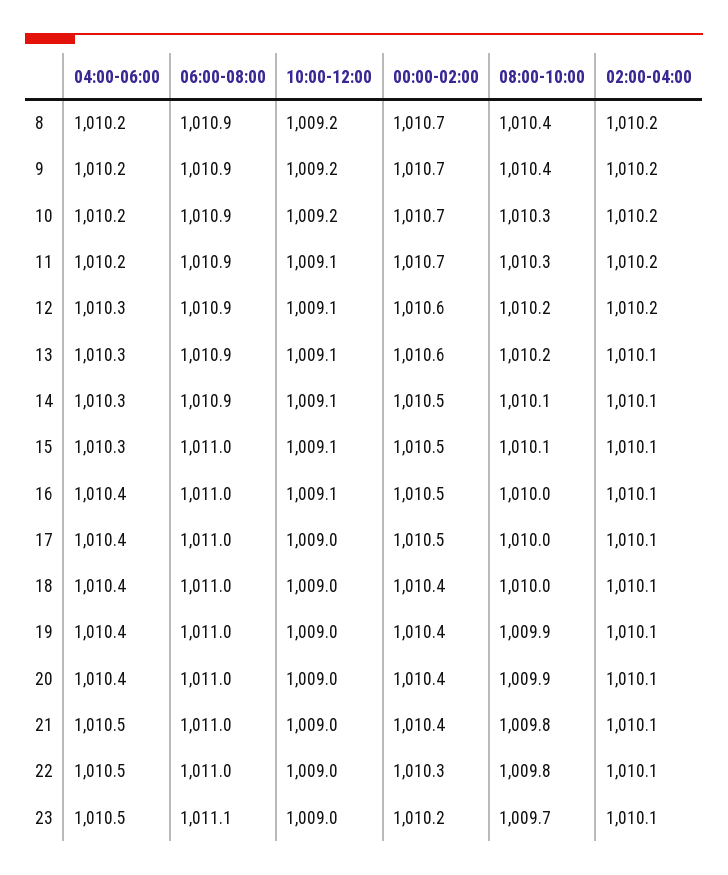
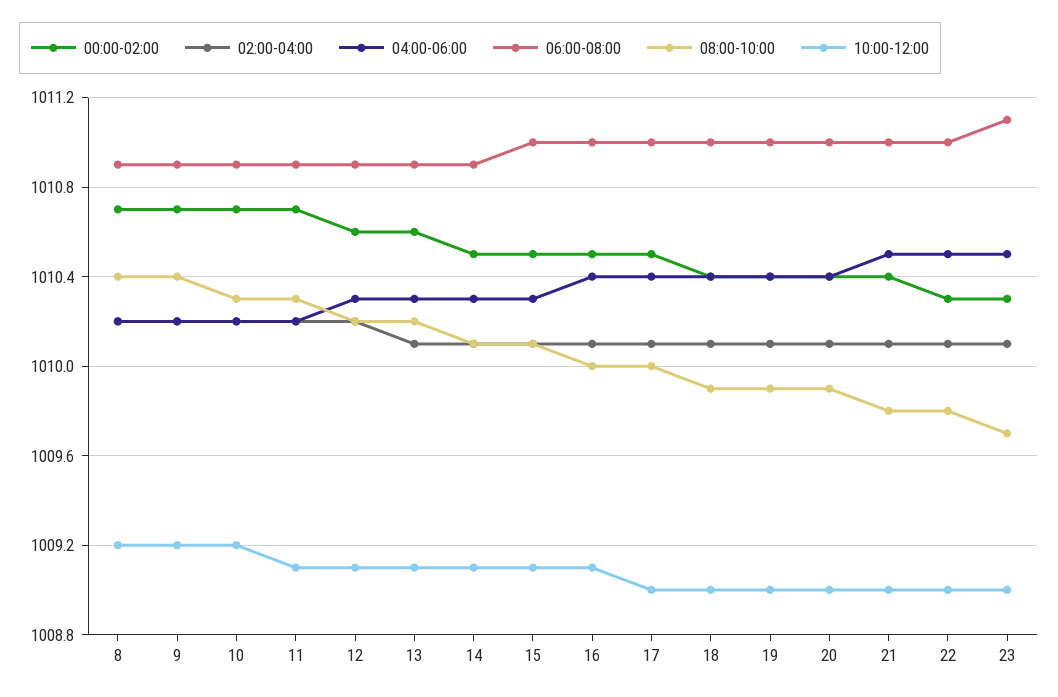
08:00-10:00, 18: 1010 -> 1009.9
00:00-02:00, 23: 1010.2 -> 1010.3

